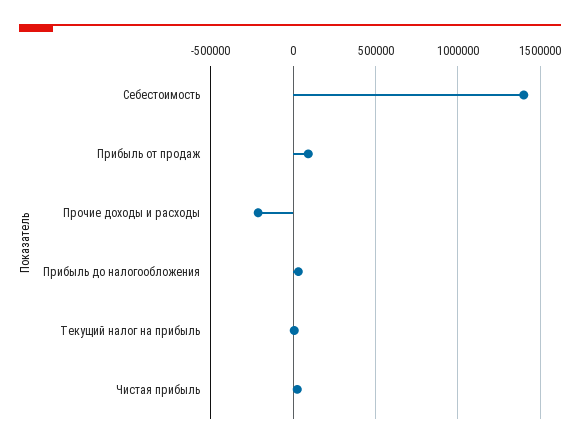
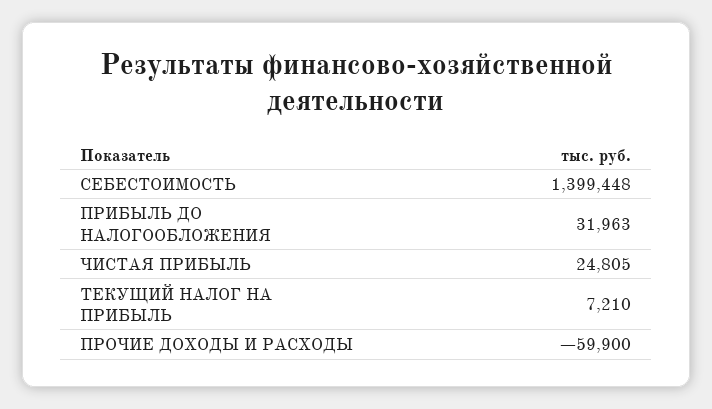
Прибыль от продаж: 100000 -> none
Прочие доходы и расходы: -200000 -> -59900

